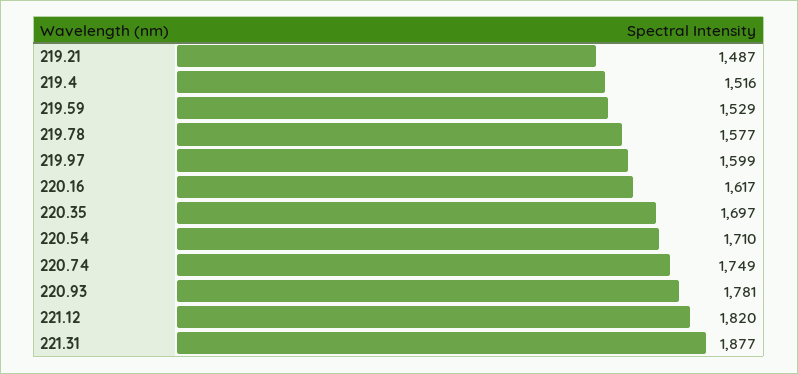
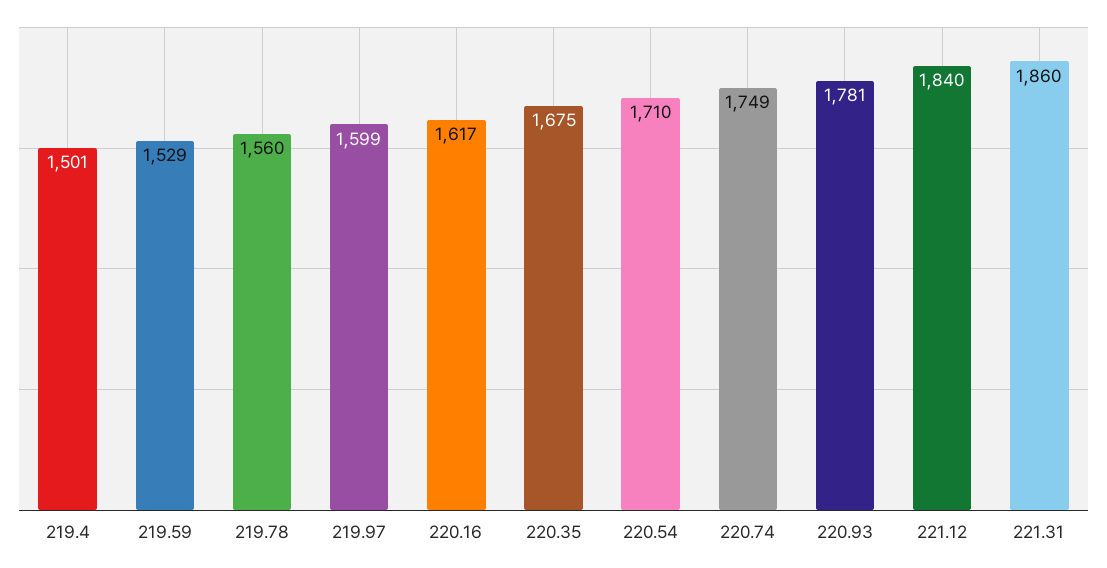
219.21: 1487 -> none
219.4: 1516 -> 1501
219.78: 1577 -> 1560
220.35: 1697 -> 1675
221.12: 1820 -> 1840
221.31: 1877 -> 1860

